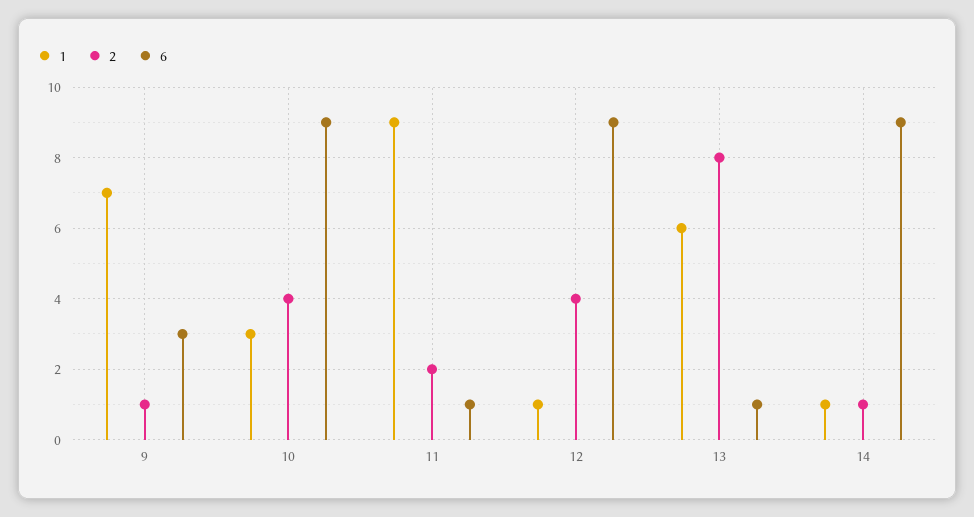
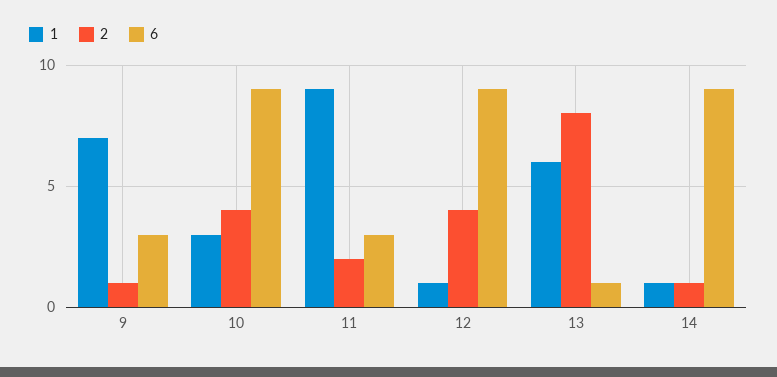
6, 11: 1 -> 3

